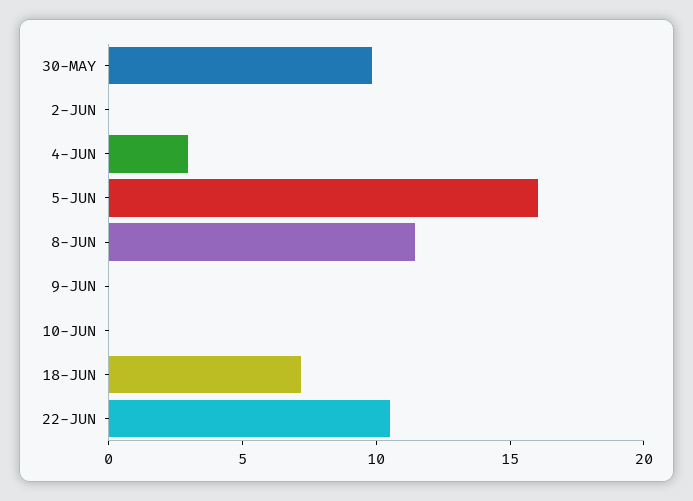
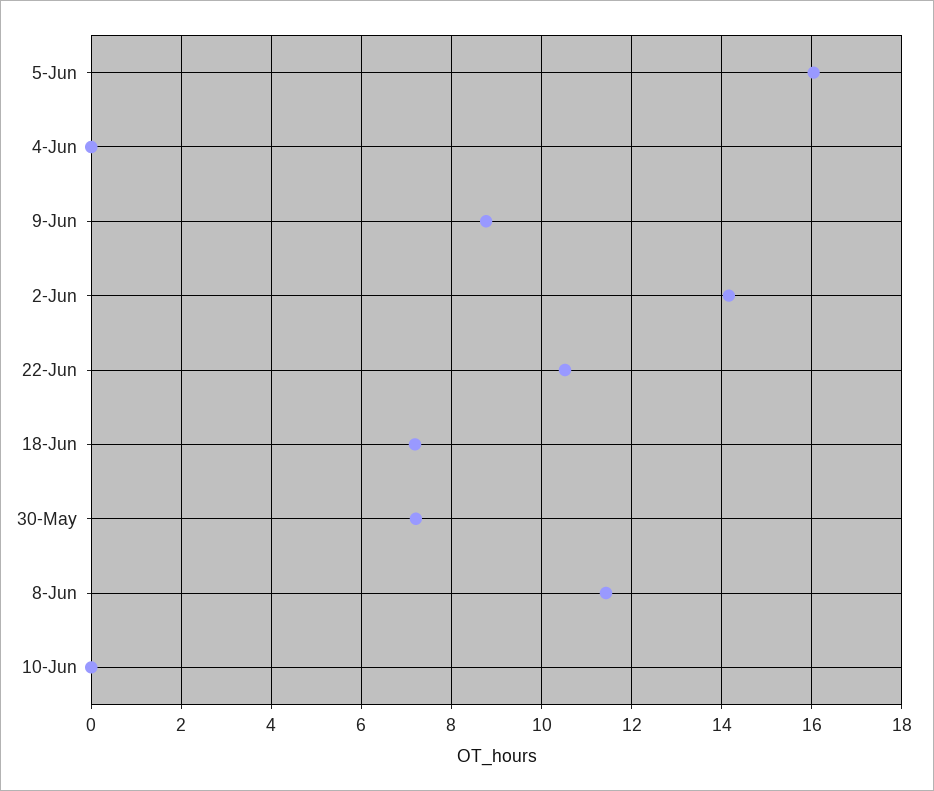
30-MAY: 10 -> 7.2
2-JUN: 0 -> 14.2
4-JUN: 3 -> 0
9-JUN: 0 -> 8.8

